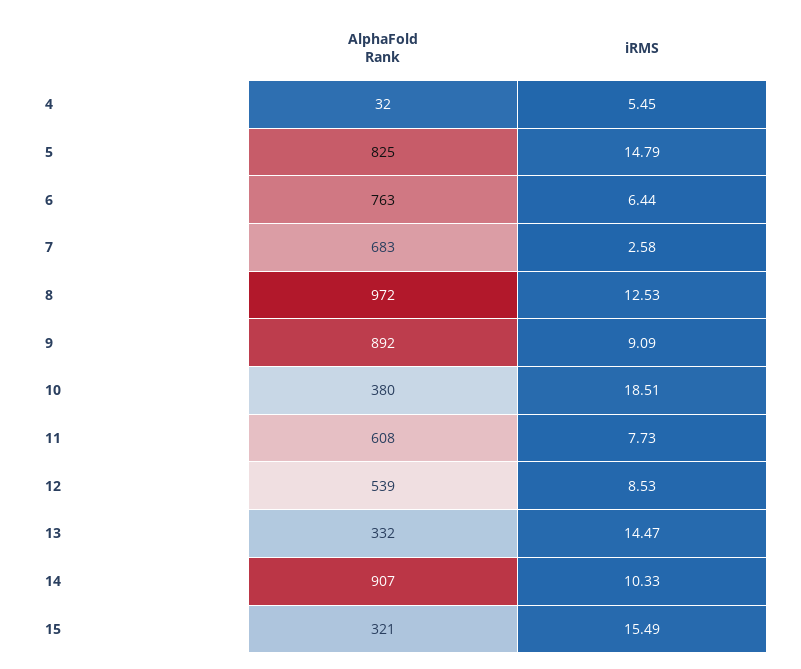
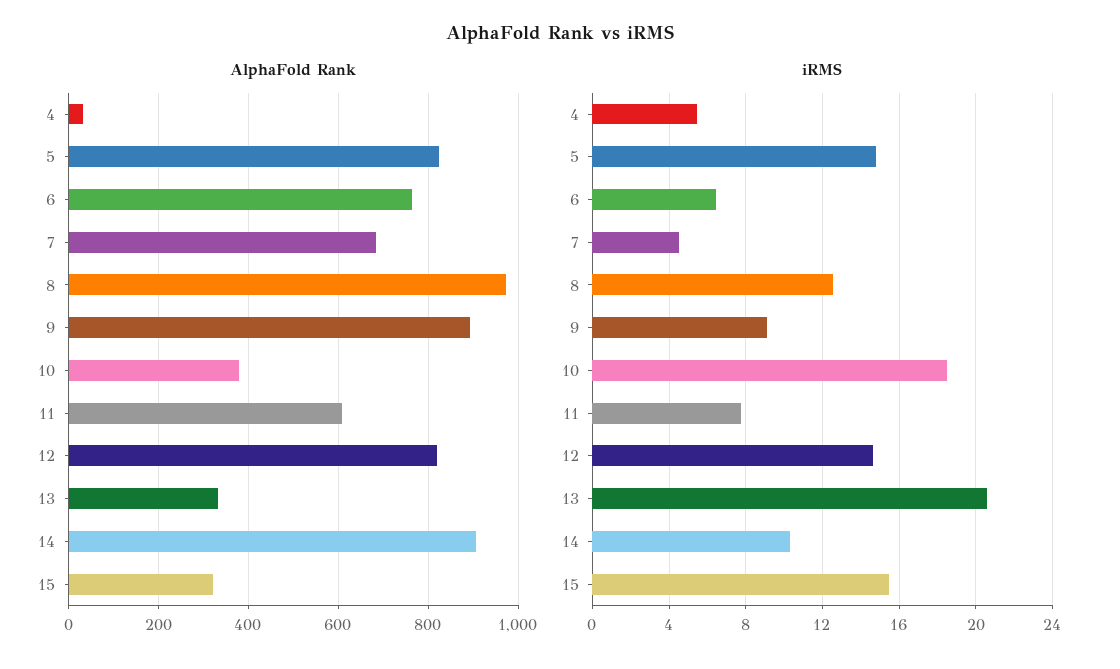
iRMS, 7: 2.58 -> 4.5
AlphaFold Rank, 12: 539 -> 820
iRMS, 12: 8.53 -> 14.5
iRMS, 13: 14.47 -> 20.5

